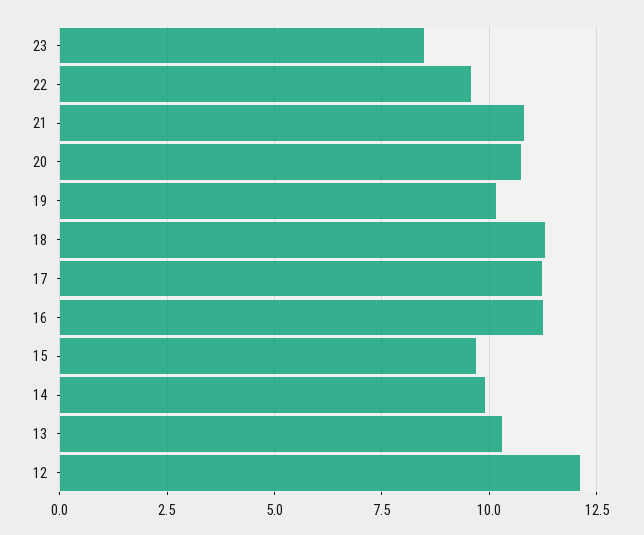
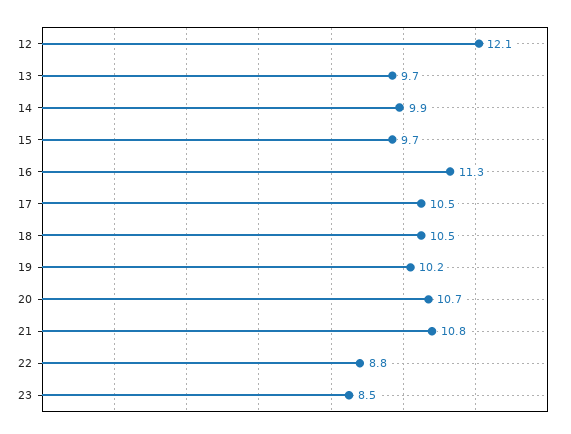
22: 9.5 -> 8.8
18: 11.25 -> 10.5
17: 11.25 -> 10.5
13: 10.25 -> 9.7

